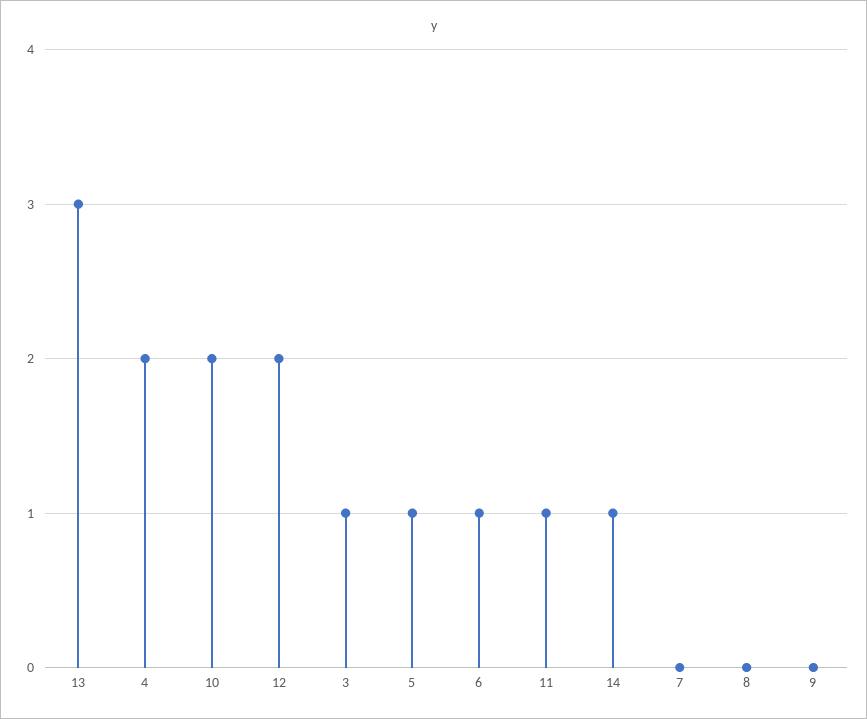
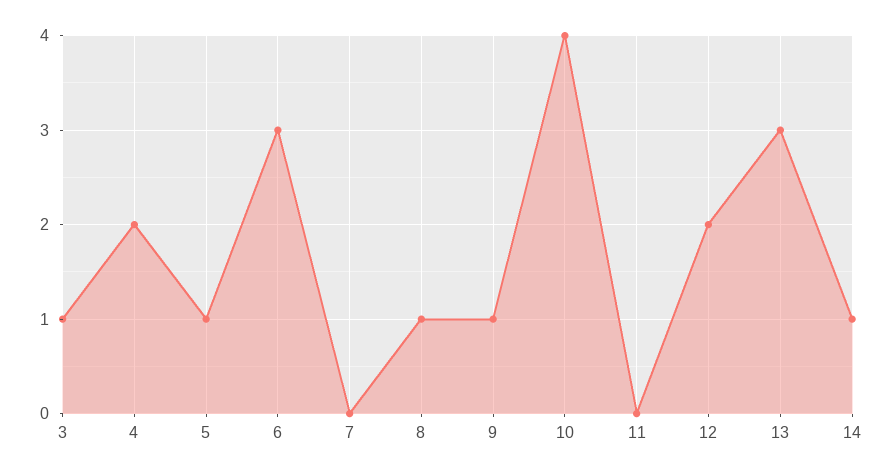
10: 2 -> 4
6: 1 -> 3
11: 1 -> 0
8: 0 -> 1
9: 0 -> 1

